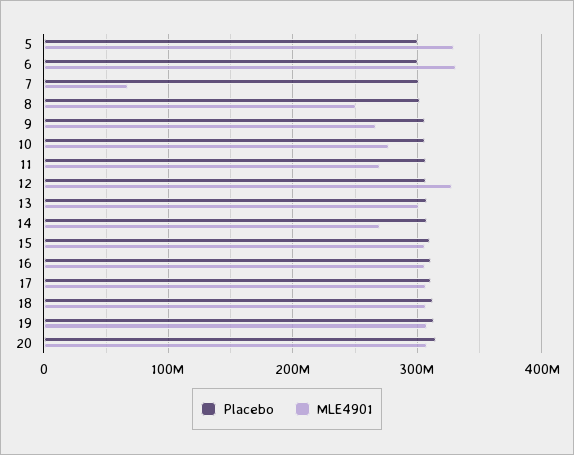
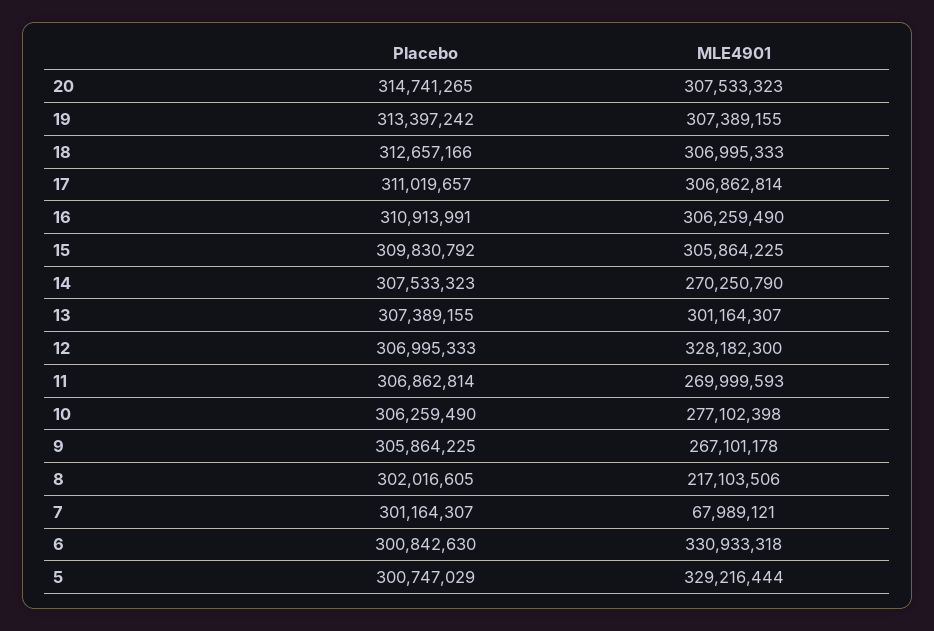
MLE4901, 8: 250000000 -> 217103506

